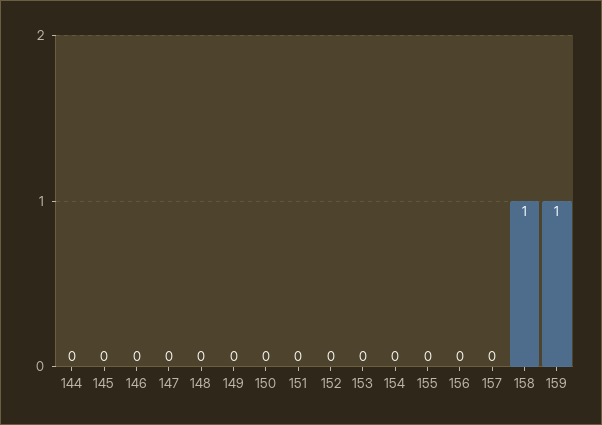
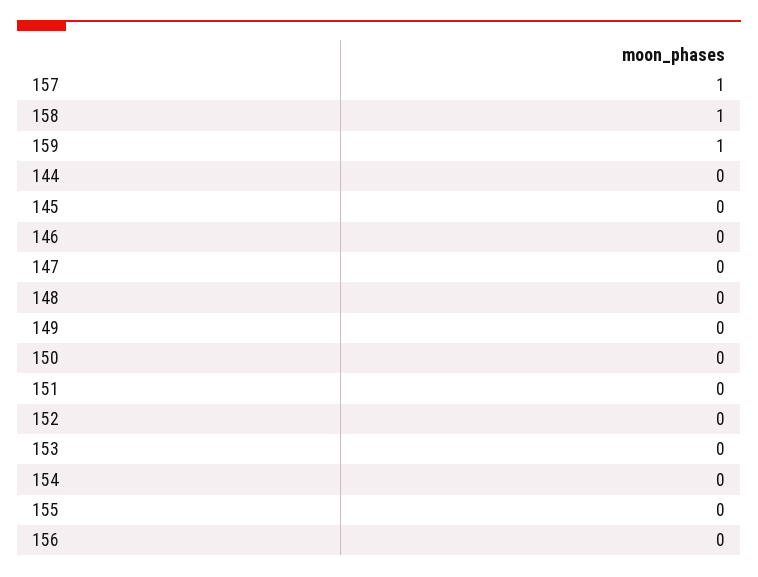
157: 0 -> 1

